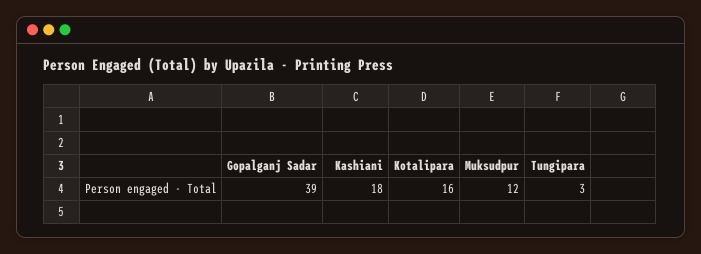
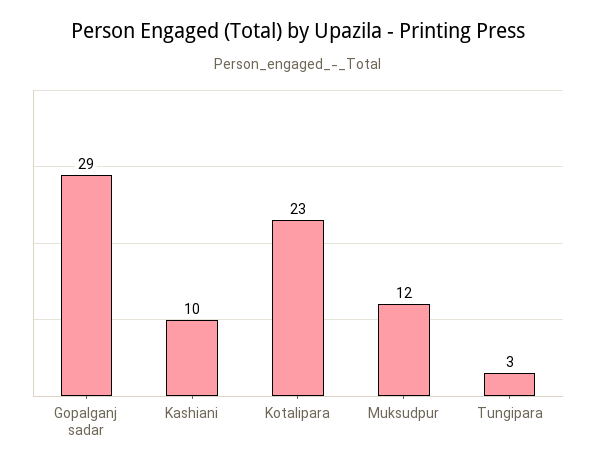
Gopalganj Sadar: 39 -> 29
Kashiani: 18 -> 10
Kotalipara: 16 -> 23

